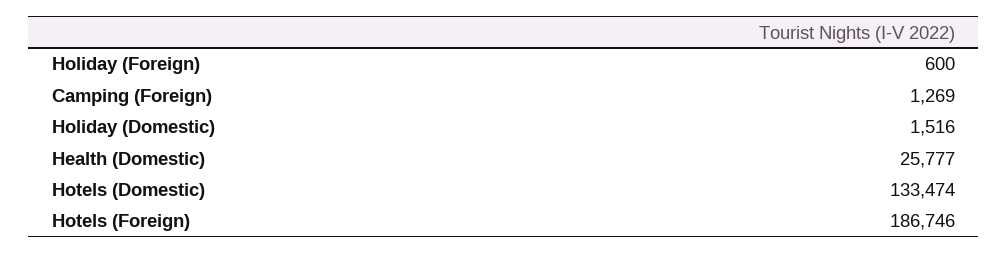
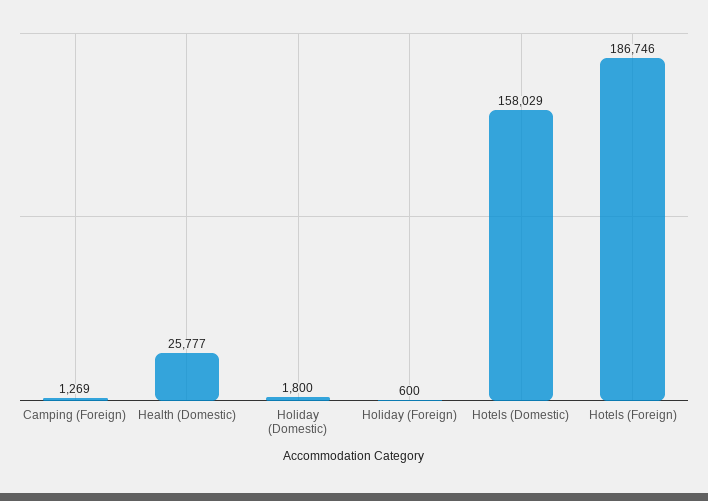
Holiday (Domestic): 1516 -> 1800
Hotels (Domestic): 133474 -> 158029

